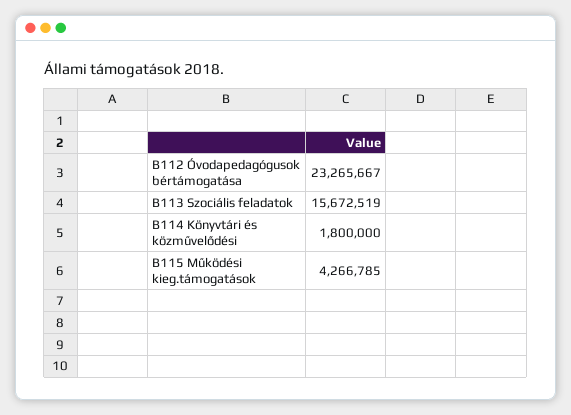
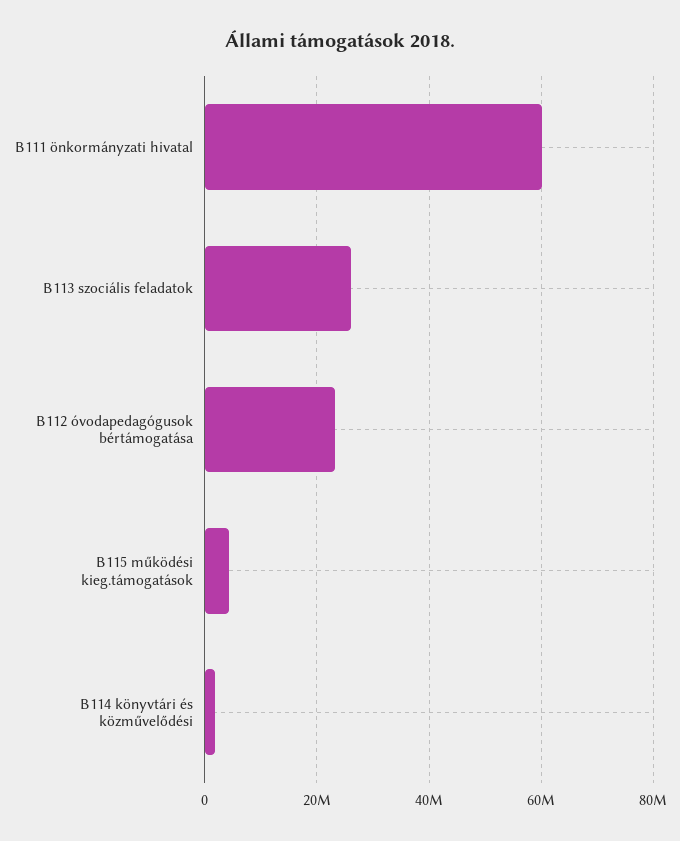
B113 Szociális feladatok: 15672519 -> 26000000
B111 önkormányzati hivatal: none -> 60000000

